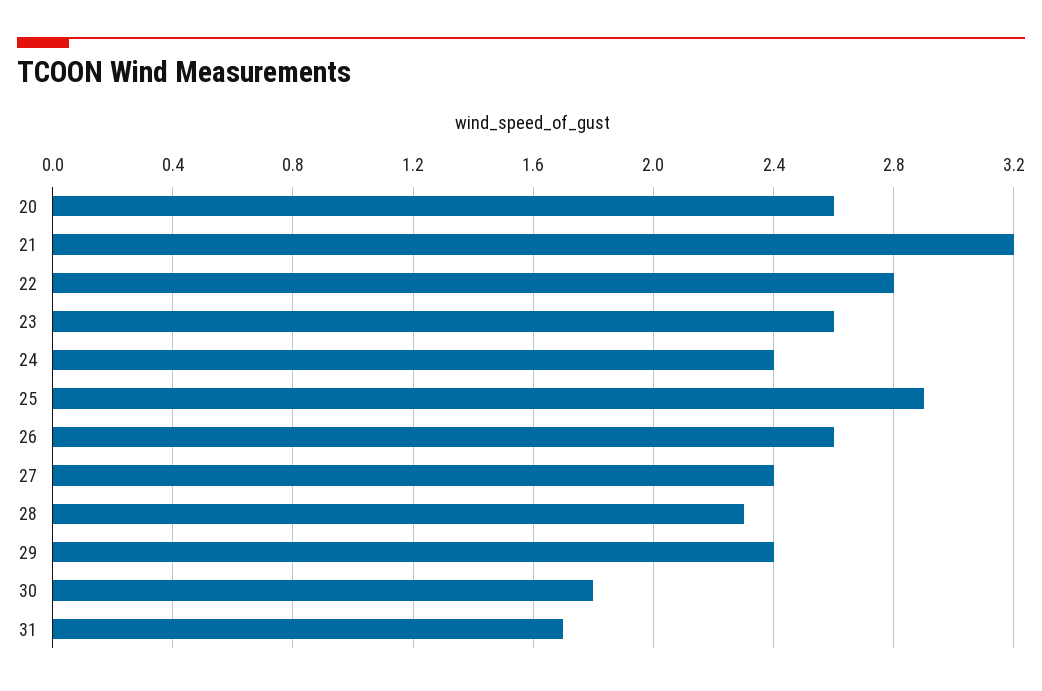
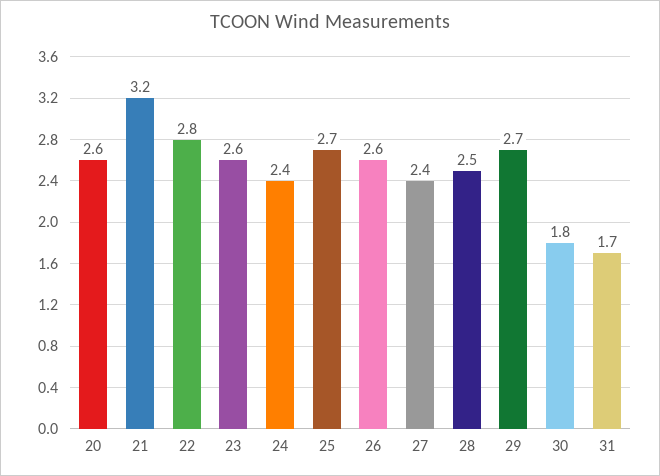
25: 2.9 -> 2.7
28: 2.3 -> 2.5
29: 2.4 -> 2.7

